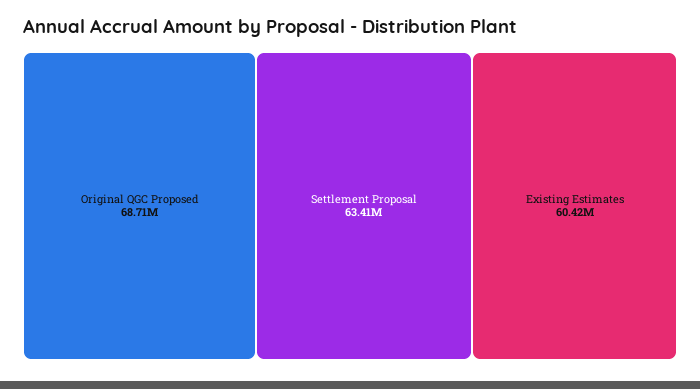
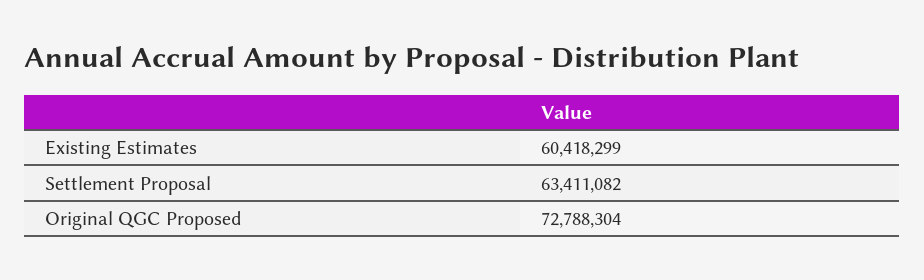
Original QGC Proposed: 68710000 -> 72788304

